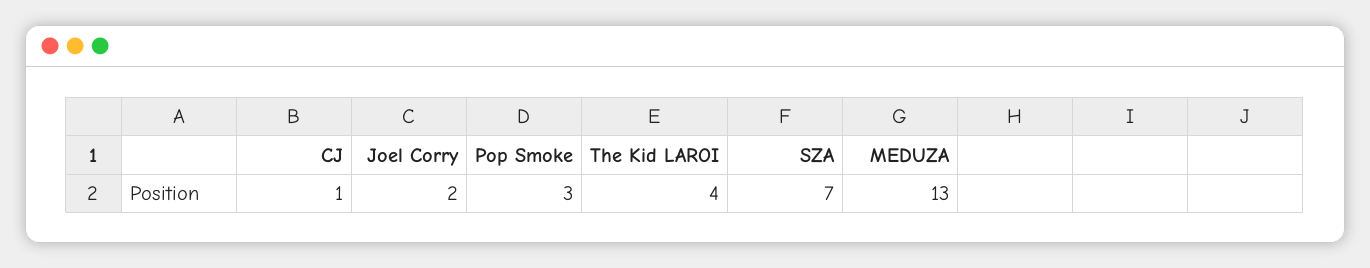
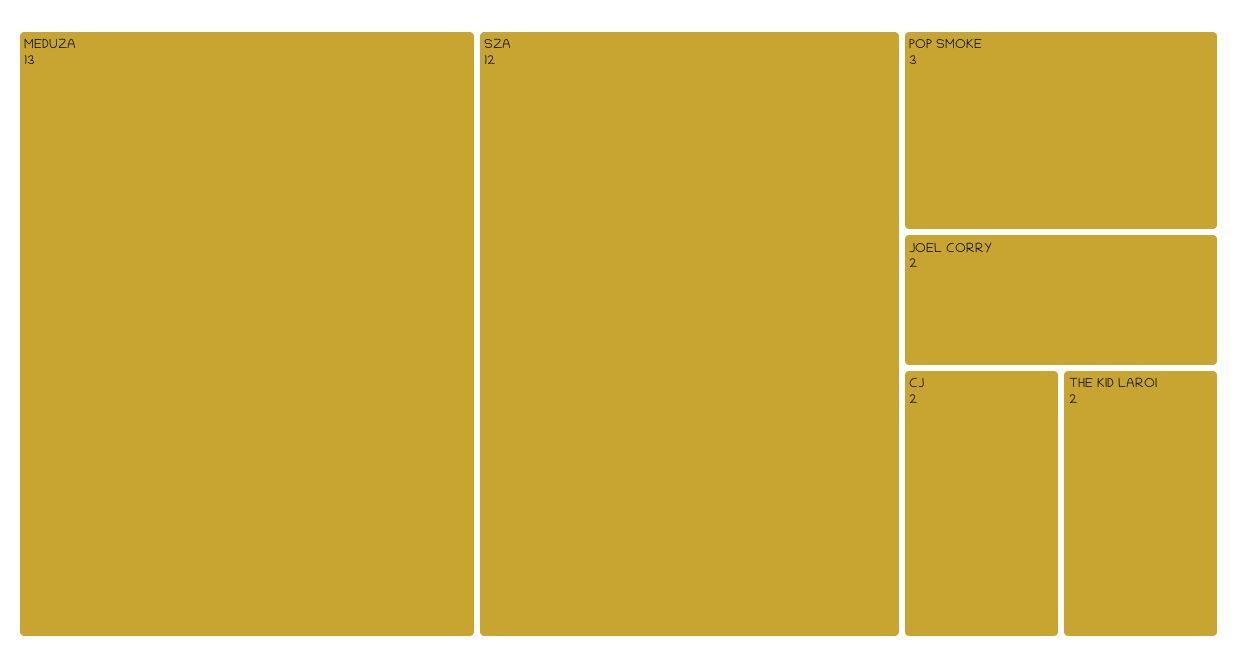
CJ: 1 -> 2
The Kid LAROI: 4 -> 2
SZA: 7 -> 12

